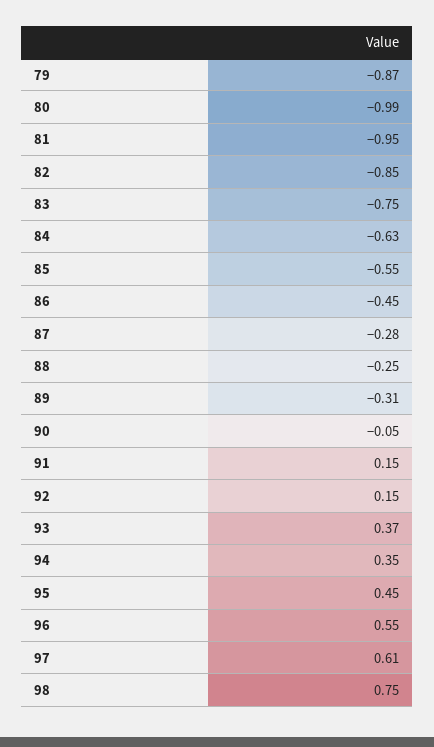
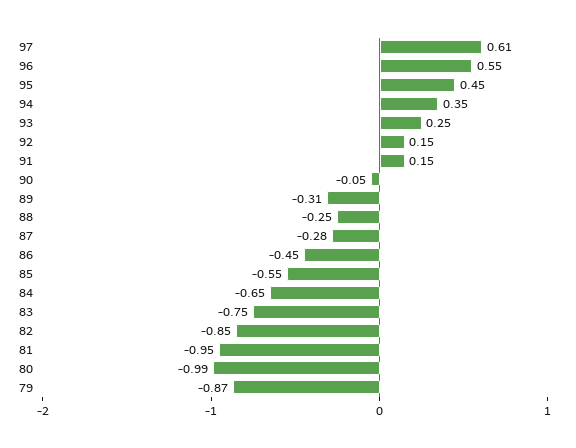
84: -0.63 -> -0.65
93: 0.37 -> 0.25
98: 0.75 -> none

